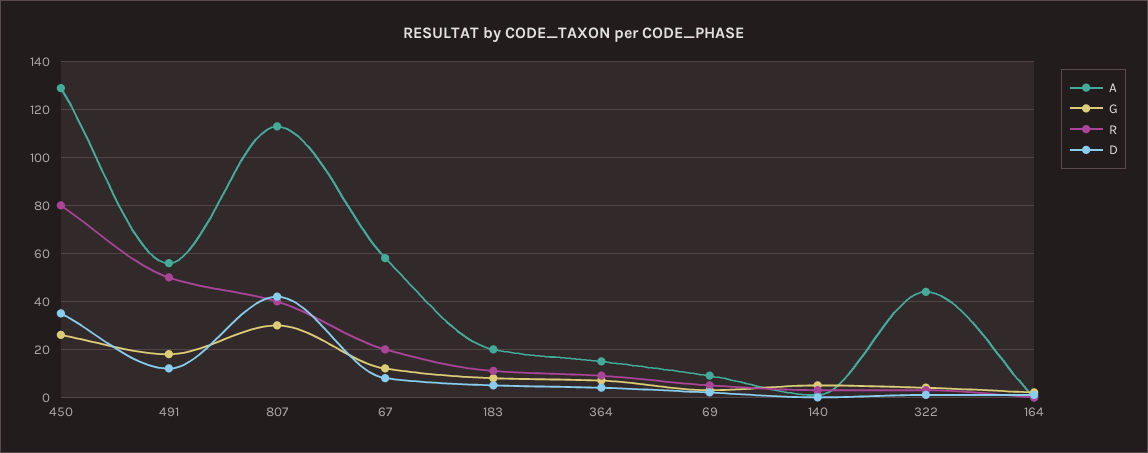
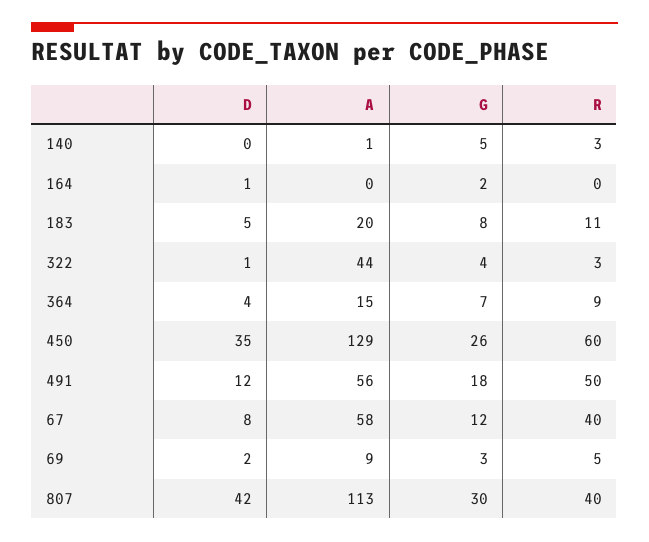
R, 450: 80 -> 60
R, 67: 20 -> 40

